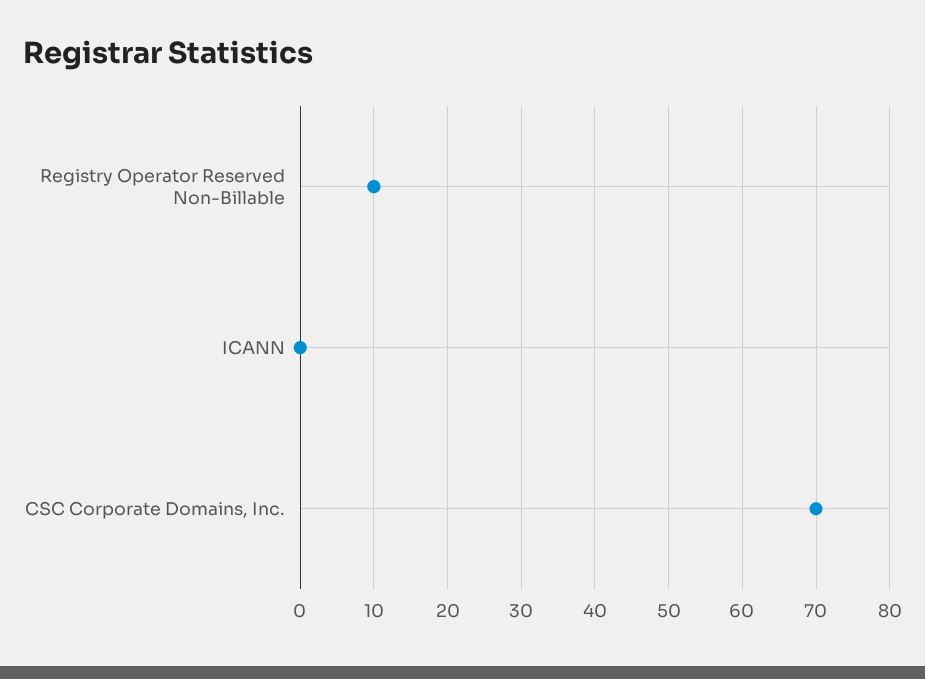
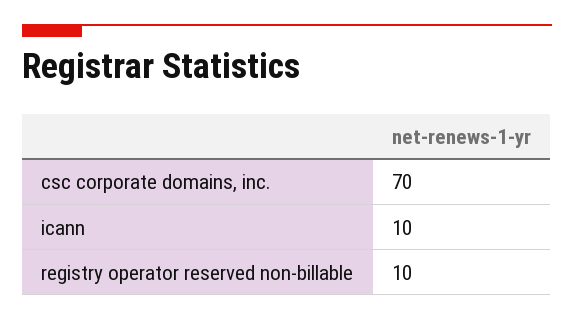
ICANN: 0 -> 10

